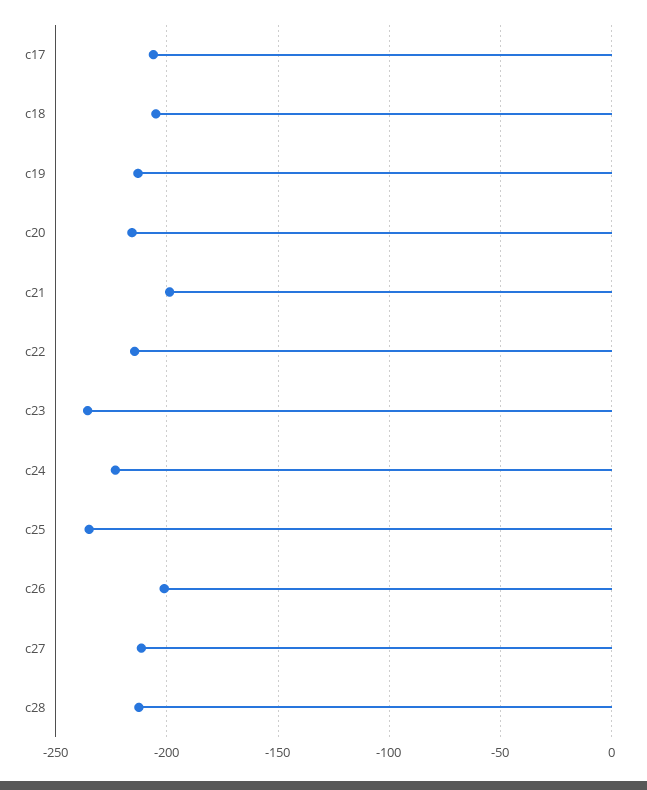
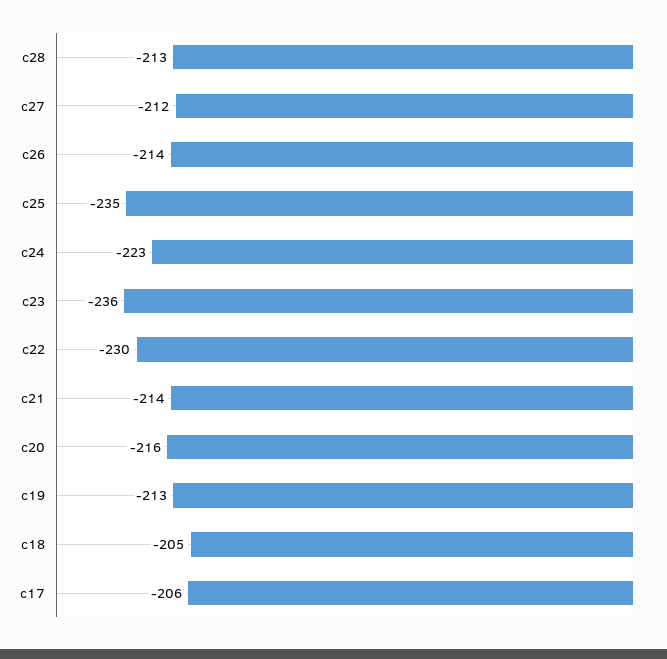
c21: -200 -> -214
c22: -215 -> -230
c26: -200 -> -214

